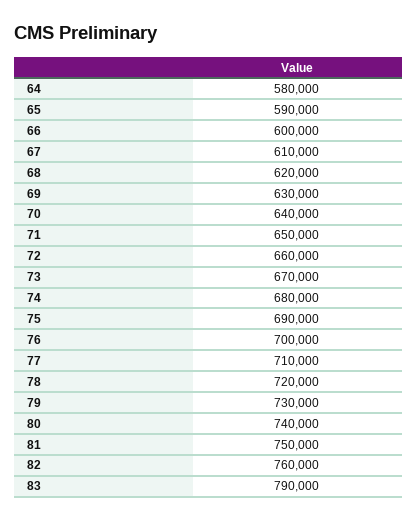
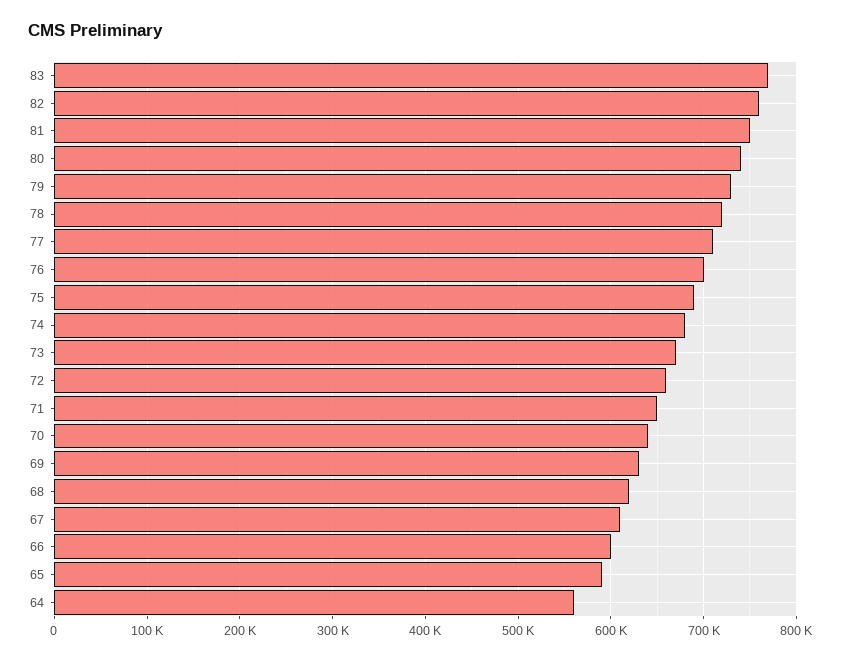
64: 580000 -> 560000
83: 790000 -> 770000

